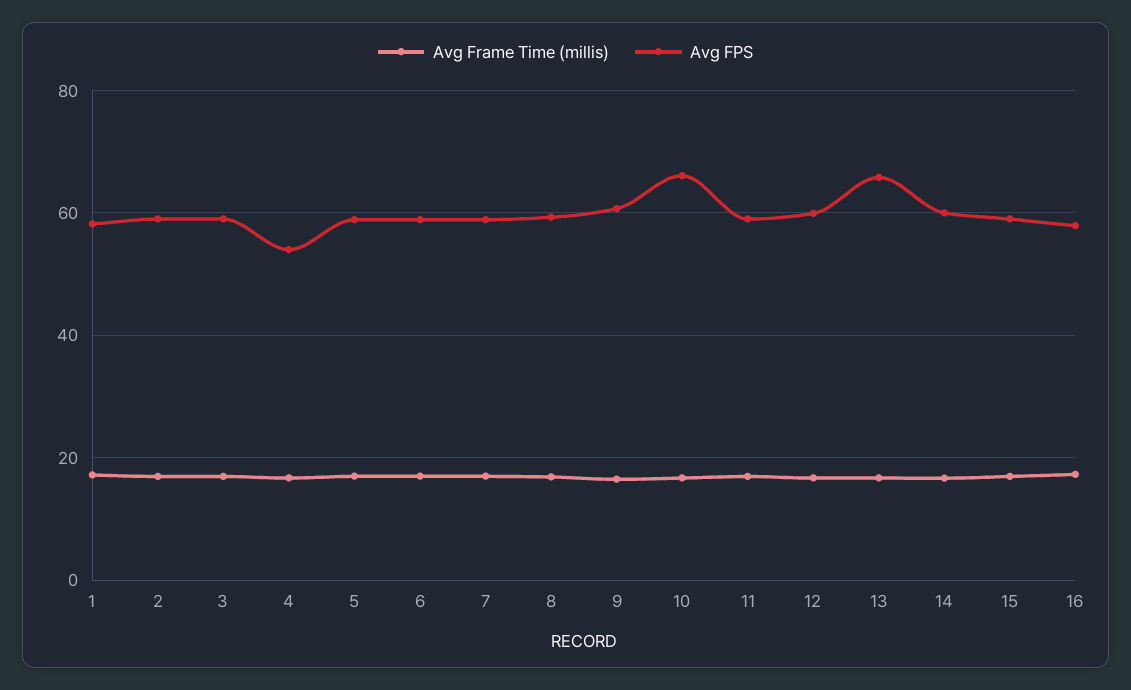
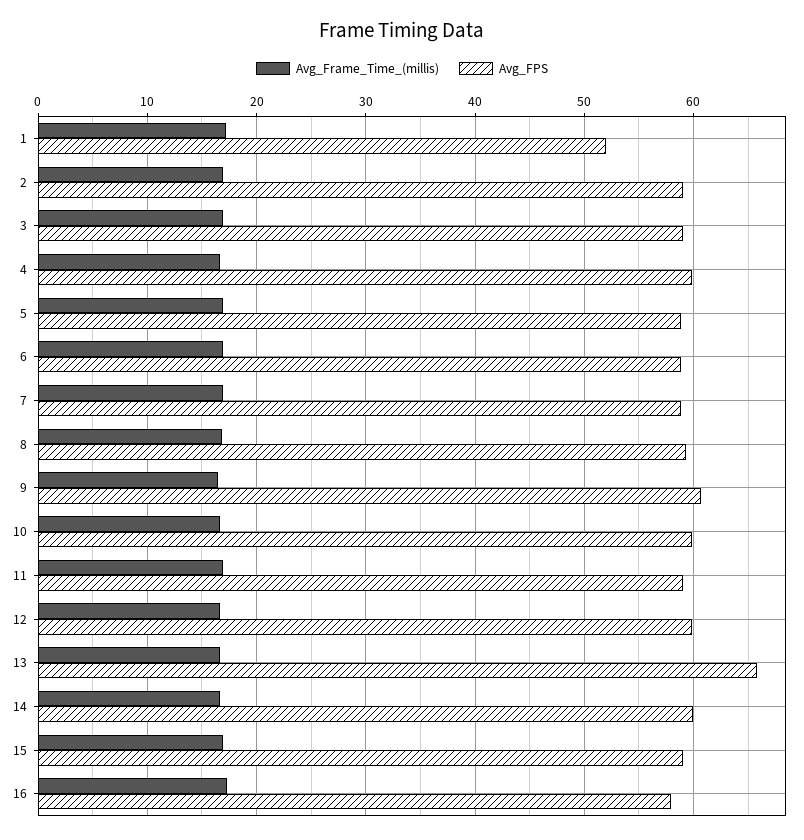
Avg FPS, 1: 58 -> 52
Avg FPS, 4: 54 -> 60
Avg FPS, 10: 66 -> 60

